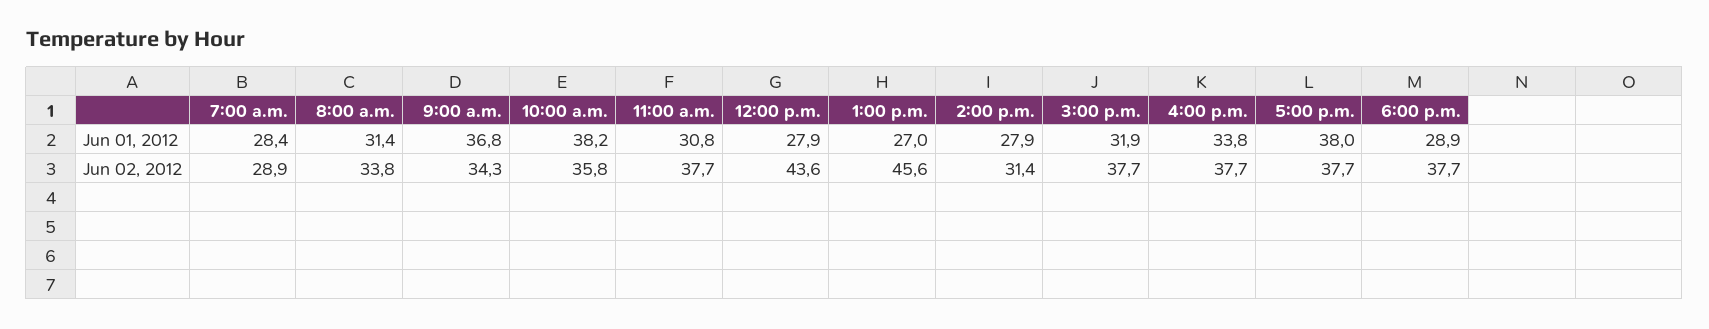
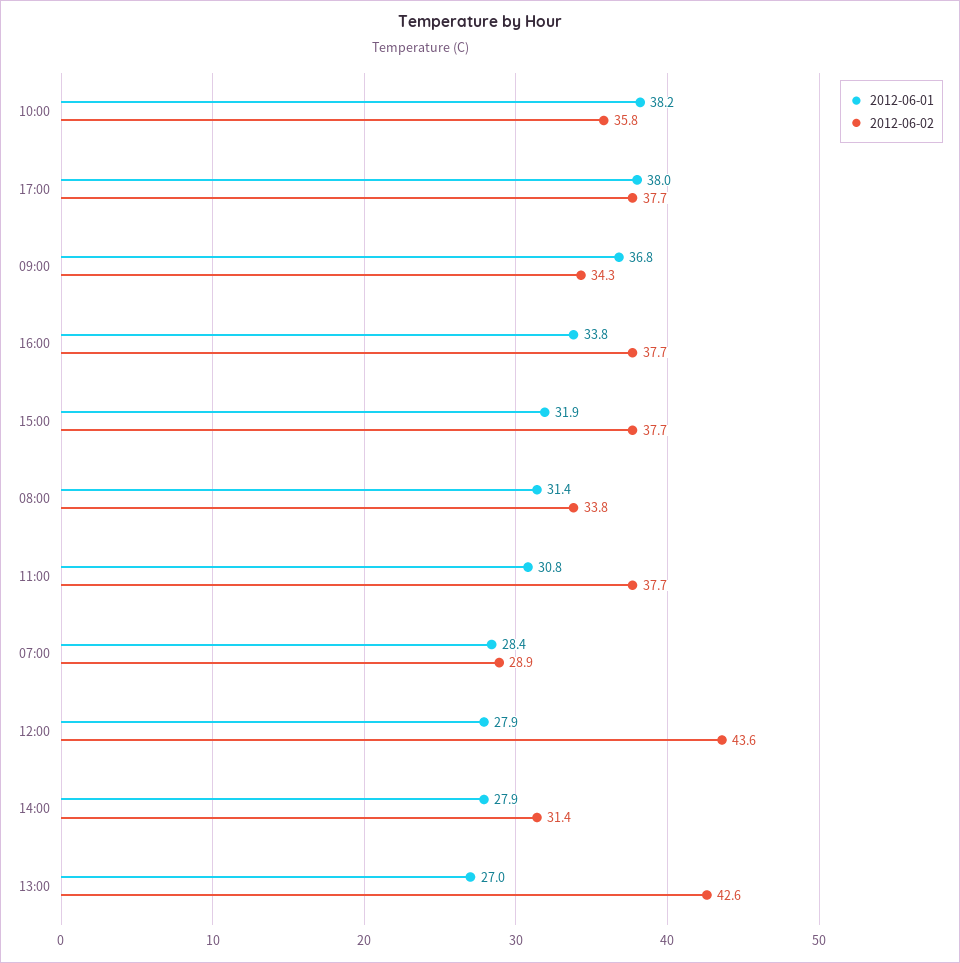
Jun 01, 2012, 6:00 p.m.: 28.9 -> none
Jun 02, 2012, 1:00 p.m.: 45.6 -> 42.6
Jun 02, 2012, 6:00 p.m.: 37.7 -> none

